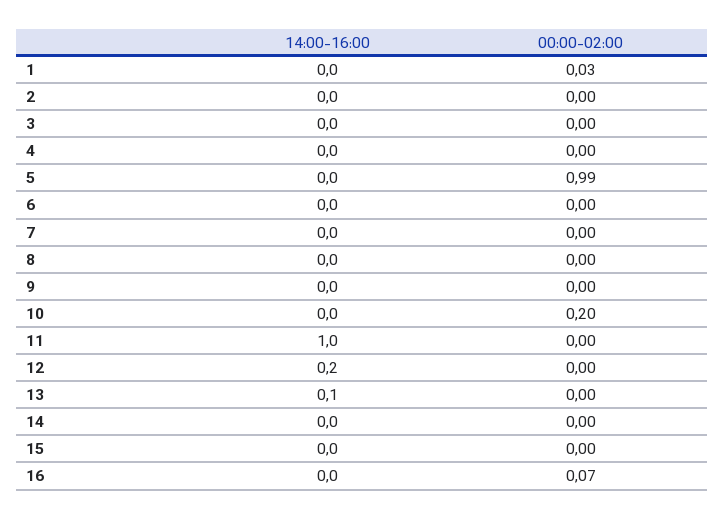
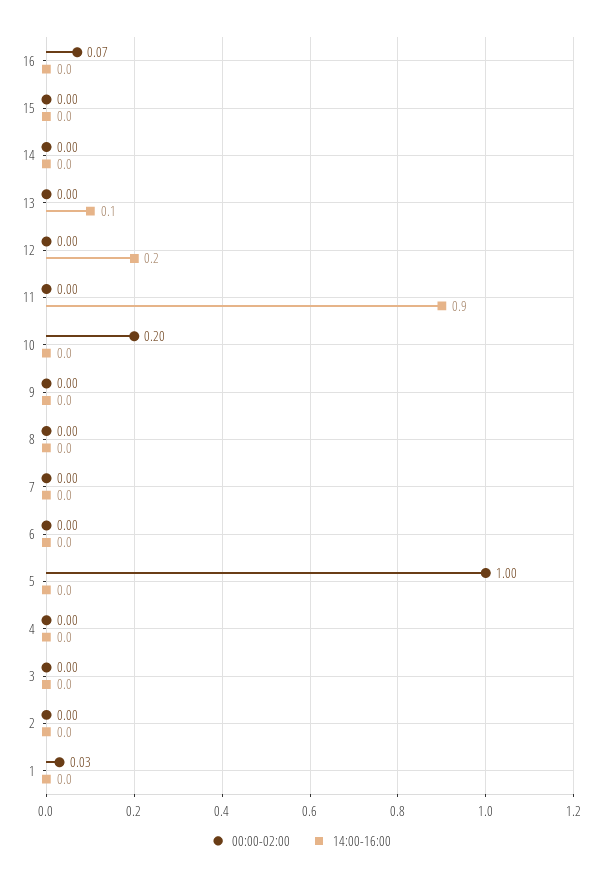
00:00-02:00, 5: 0.99 -> 1
14:00-16:00, 11: 1 -> 0.9

